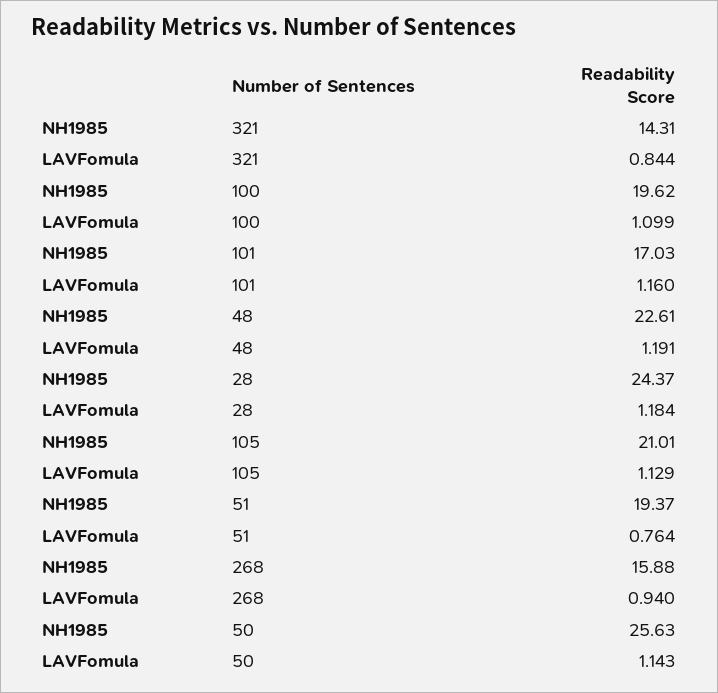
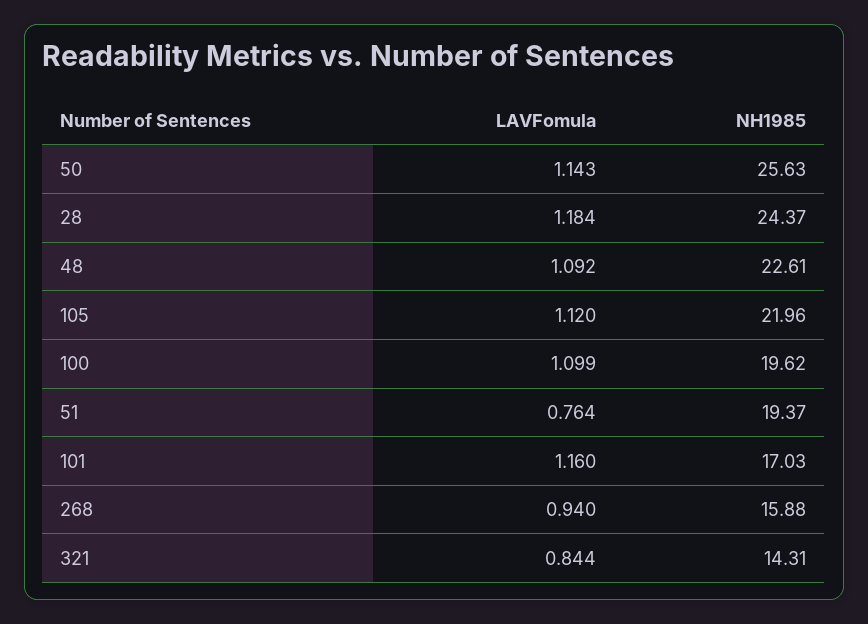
LAVFomula, 48: 1.191 -> 1.092
NH1985, 105: 21.01 -> 21.96
LAVFomula, 105: 1.129 -> 1.12

